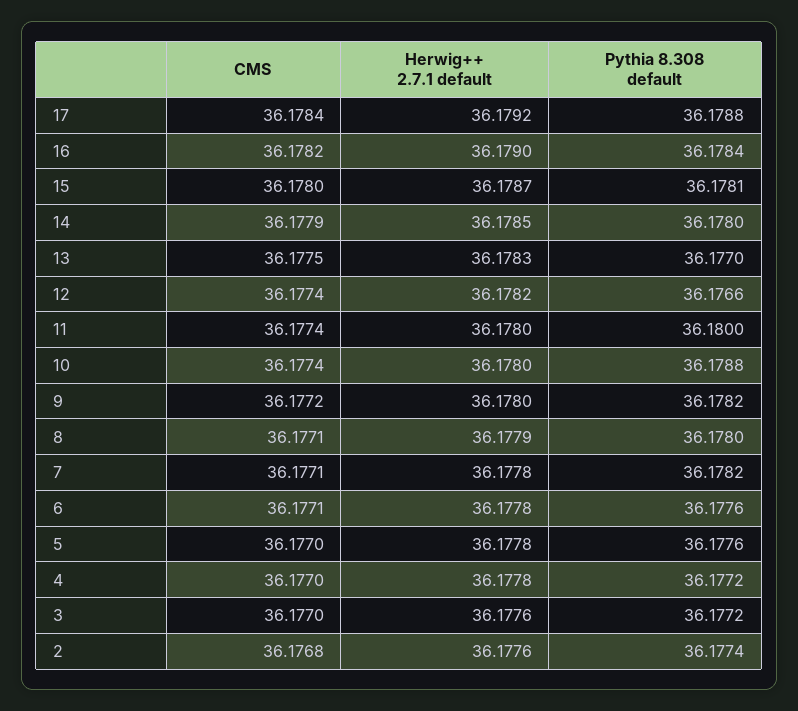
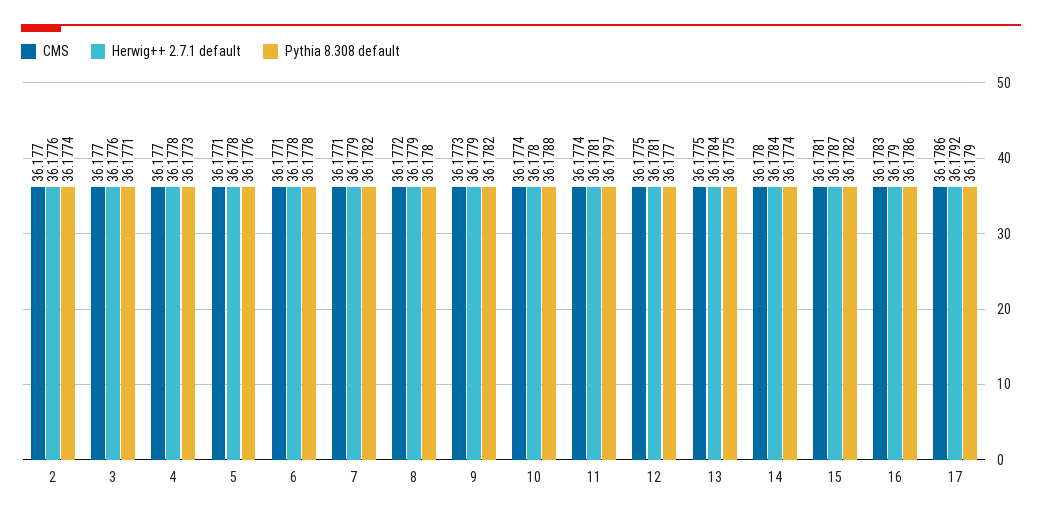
CMS, 17: 36.1784 -> 36.1786
Pythia 8.308 default, 17: 36.1788 -> 36.179
CMS, 16: 36.1782 -> 36.1783
Pythia 8.308 default, 16: 36.1784 -> 36.1786
CMS, 15: 36.178 -> 36.1781
Pythia 8.308 default, 15: 36.1781 -> 36.1782
CMS, 14: 36.1779 -> 36.178
Herwig++ 2.7.1 default, 14: 36.1785 -> 36.1784
Pythia 8.308 default, 14: 36.178 -> 36.1774
Herwig++ 2.7.1 default, 13: 36.1783 -> 36.1784
Pythia 8.308 default, 13: 36.177 -> 36.1775
CMS, 12: 36.1774 -> 36.1775
Herwig++ 2.7.1 default, 12: 36.1782 -> 36.1781
Pythia 8.308 default, 12: 36.1766 -> 36.177
Herwig++ 2.7.1 default, 11: 36.178 -> 36.1781
Pythia 8.308 default, 11: 36.18 -> 36.1797
CMS, 9: 36.1772 -> 36.1773
Herwig++ 2.7.1 default, 9: 36.178 -> 36.1779
CMS, 8: 36.1771 -> 36.1772
Herwig++ 2.7.1 default, 7: 36.1778 -> 36.1779
Pythia 8.308 default, 6: 36.1776 -> 36.1778
CMS, 5: 36.177 -> 36.1771
Pythia 8.308 default, 4: 36.1772 -> 36.1773
Pythia 8.308 default, 3: 36.1772 -> 36.1771
CMS, 2: 36.1768 -> 36.177

